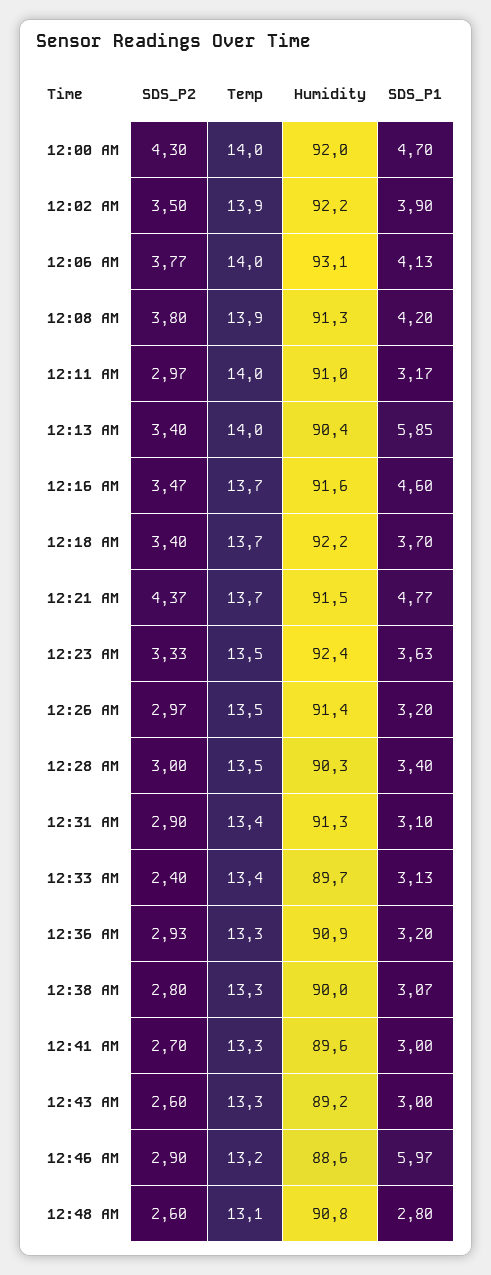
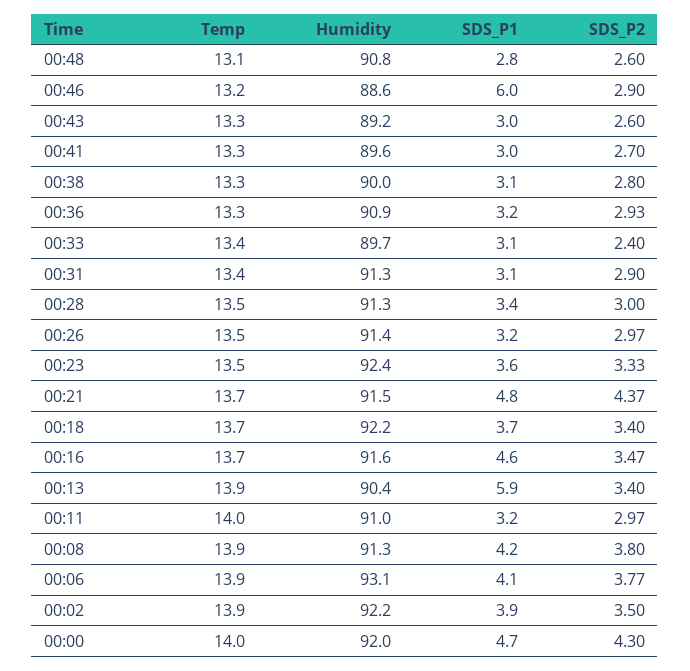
Temp, 12:06 AM: 14 -> 13.9
Temp, 12:13 AM: 14 -> 13.9
Humidity, 12:28 AM: 90.3 -> 91.3

